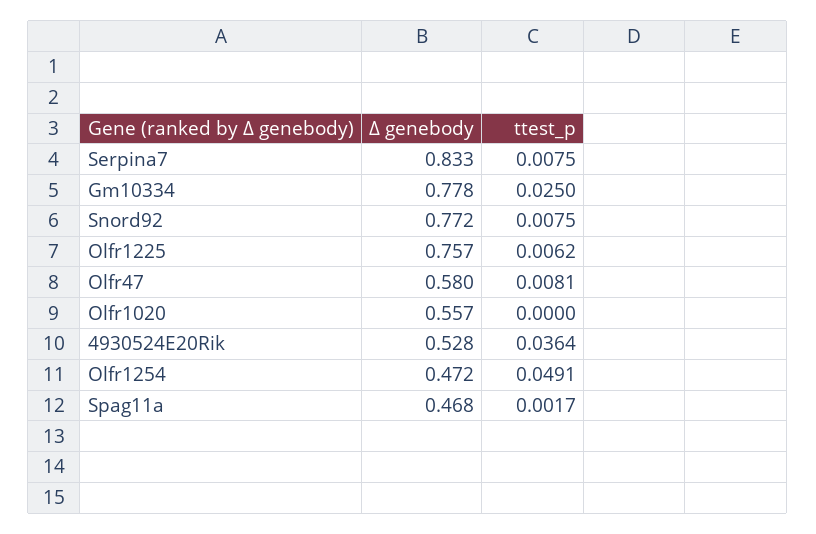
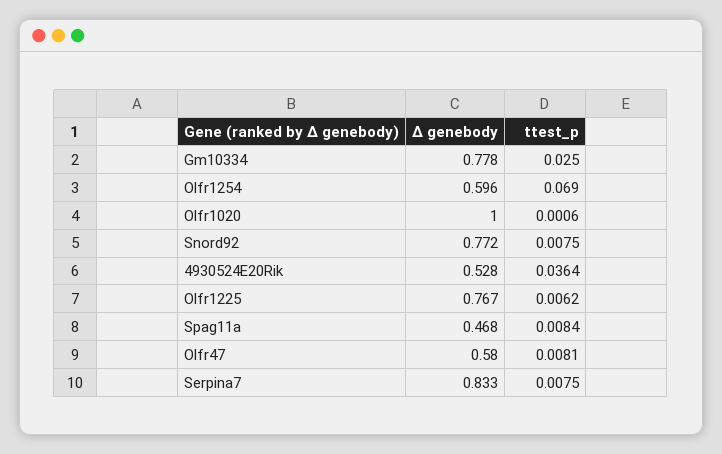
∆ genebody, Olfr1225: 0.757 -> 0.767
∆ genebody, Olfr1020: 0.557 -> 1
ttest_p, Olfr1020: 0 -> 0.0006
∆ genebody, Olfr1254: 0.472 -> 0.596
ttest_p, Olfr1254: 0.0491 -> 0.069
ttest_p, Spag11a: 0.0017 -> 0.0084

